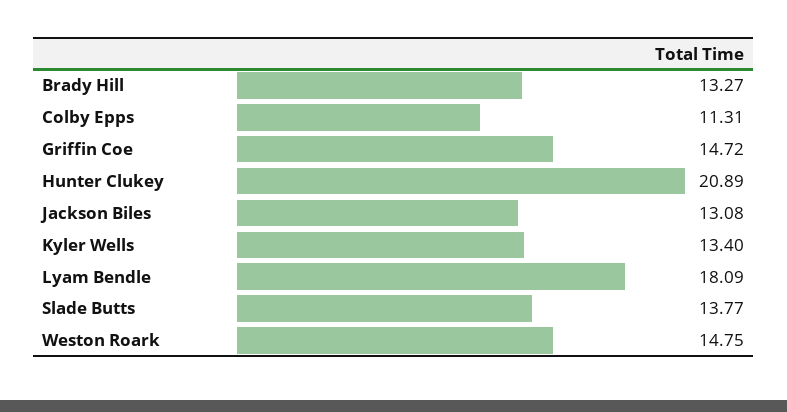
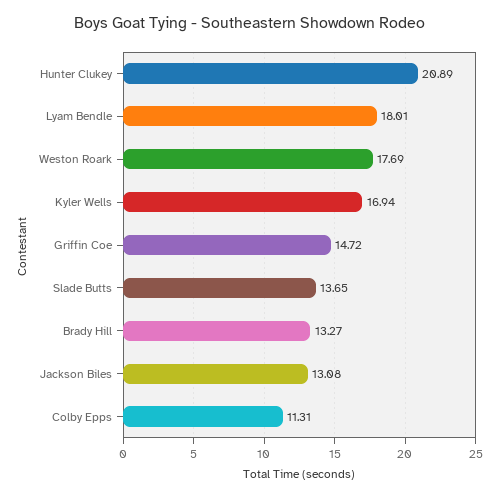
Kyler Wells: 13.4 -> 16.94
Lyam Bendle: 18.09 -> 18.01
Slade Butts: 13.77 -> 13.65
Weston Roark: 14.75 -> 17.69

